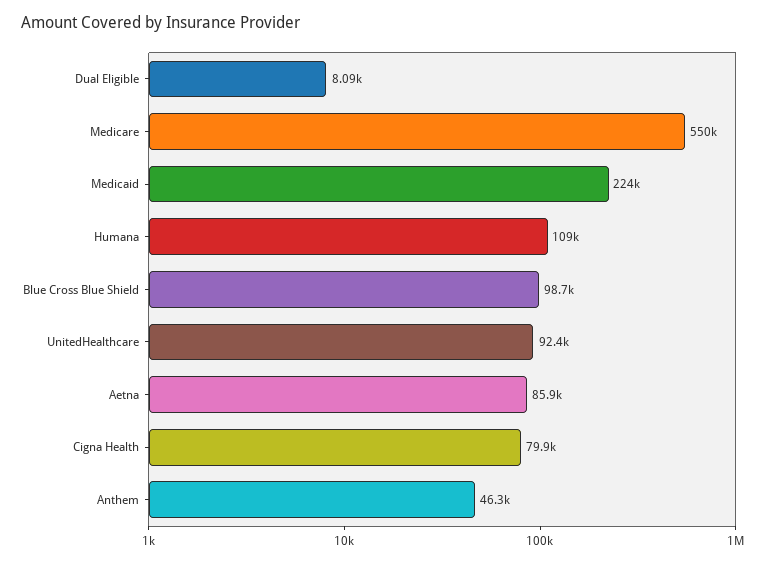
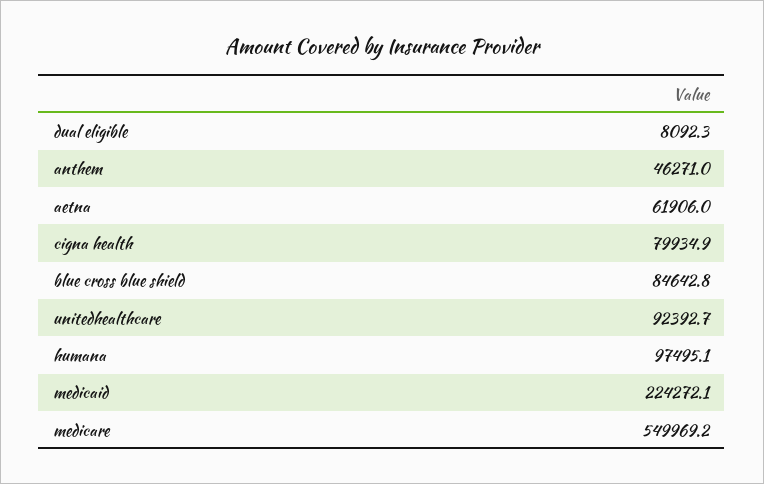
Humana: 109000 -> 97495.1
Blue Cross Blue Shield: 98700 -> 84642.8
Aetna: 85900 -> 61906

